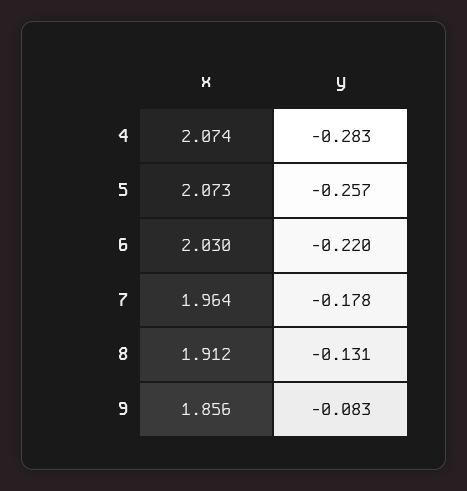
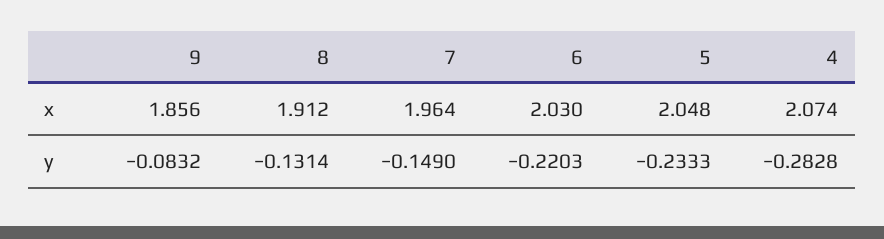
x, 5: 2.073 -> 2.048
y, 5: -0.257 -> -0.2333
y, 7: -0.178 -> -0.149

